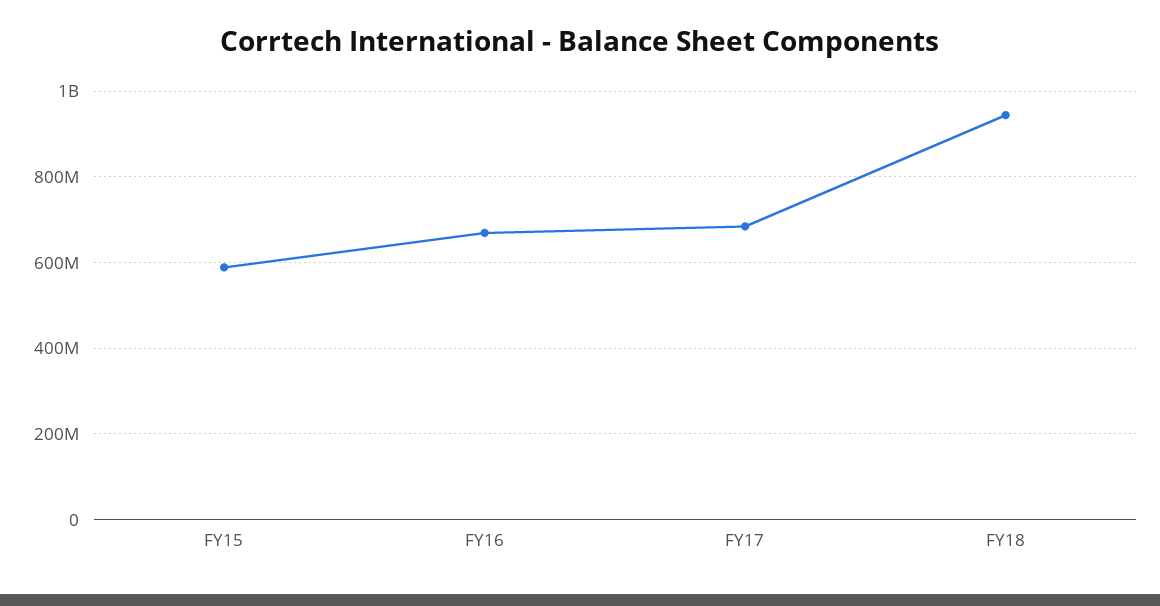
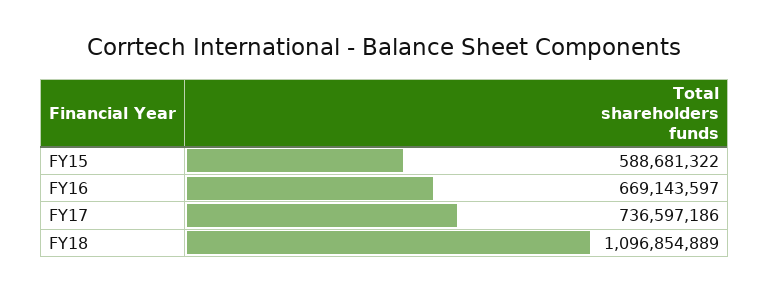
FY17: 680000000 -> 736597186
FY18: 940000000 -> 1096854889

